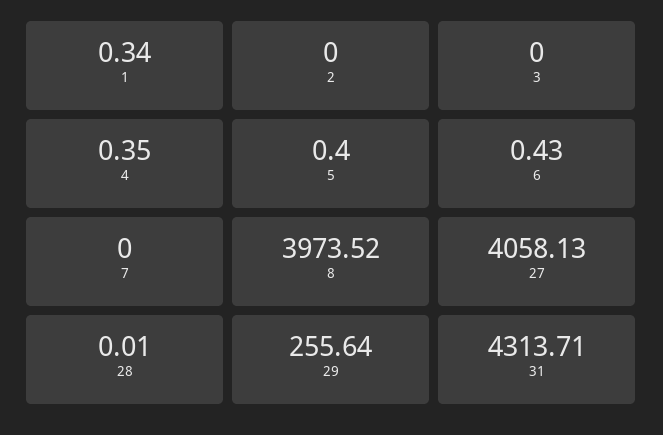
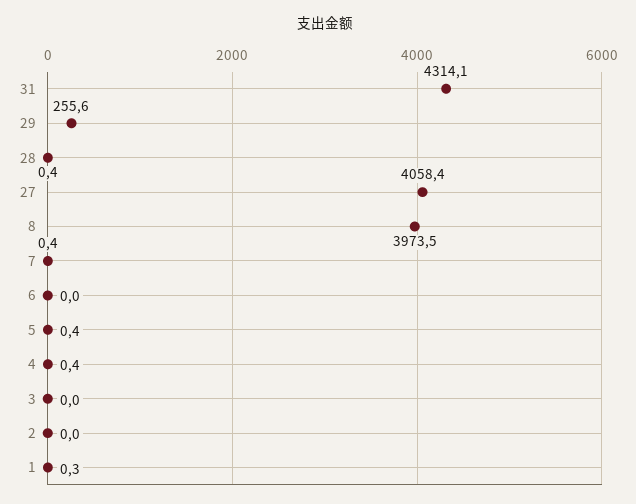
6: 0.43 -> 0
7: 0 -> 0.4
27: 4058.13 -> 4058.4
28: 0.01 -> 0.4
31: 4313.71 -> 4314.1

